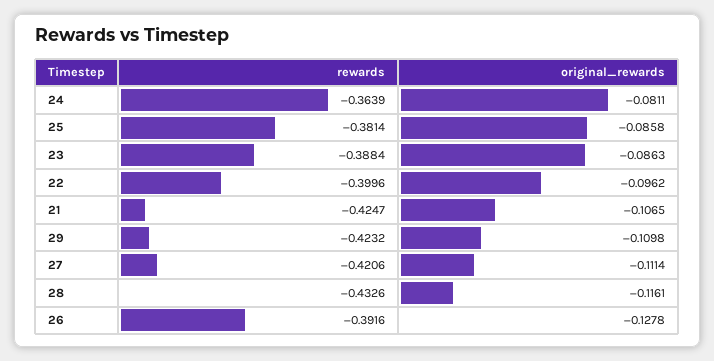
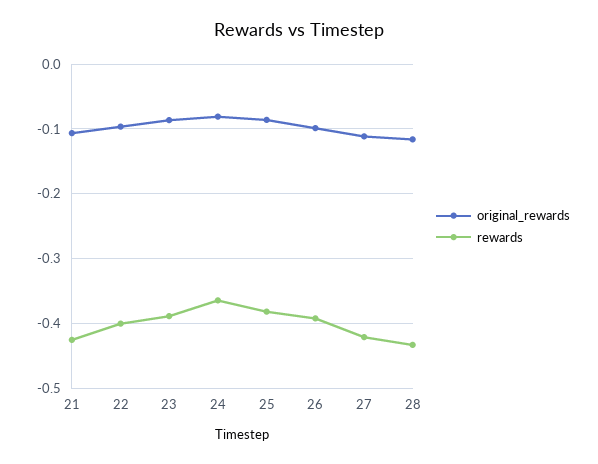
rewards, 29: -0.4232 -> none
original_rewards, 29: -0.1098 -> none
original_rewards, 26: -0.1278 -> -0.1

